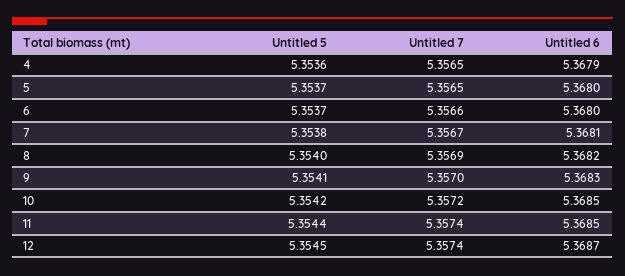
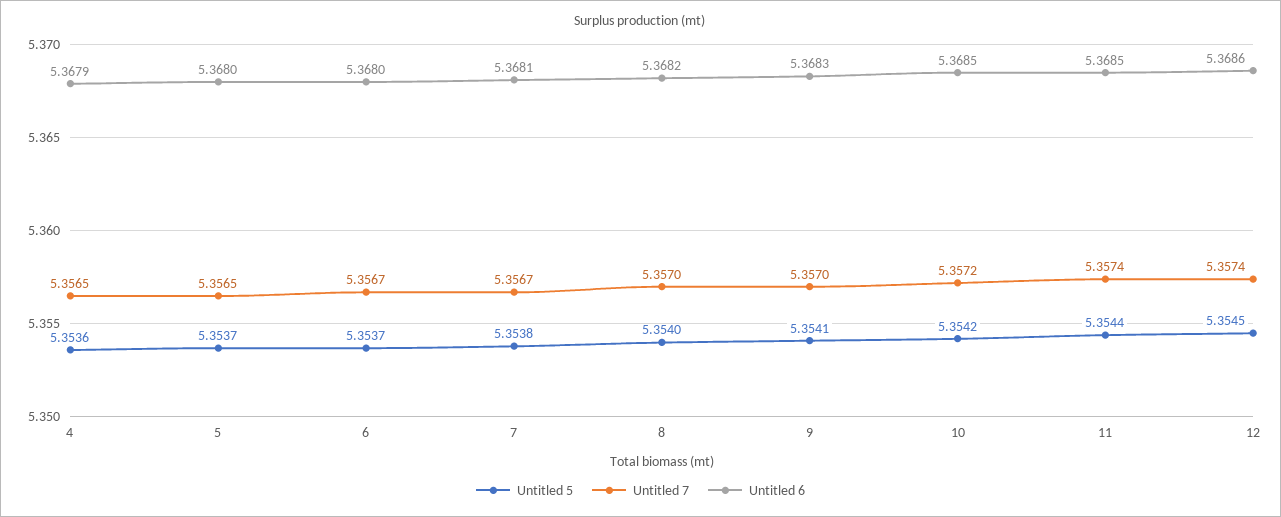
Untitled 7, 6: 5.3566 -> 5.3567
Untitled 7, 8: 5.3569 -> 5.357
Untitled 6, 12: 5.3687 -> 5.3686

